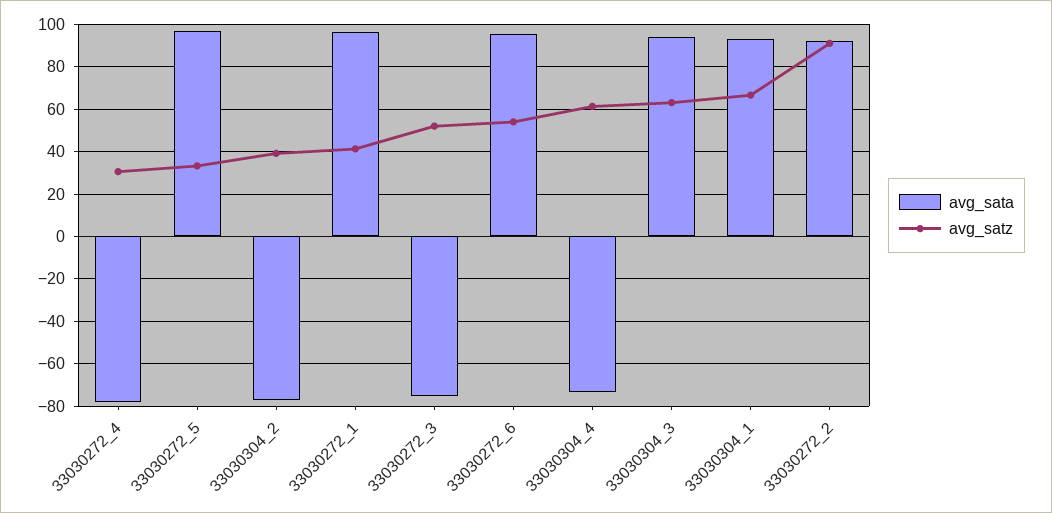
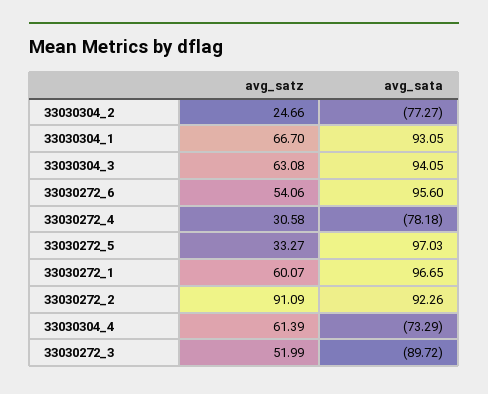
avg_satz, 33030304_2: 40 -> 24.66
avg_satz, 33030272_1: 40 -> 60.07
avg_sata, 33030272_3: -75 -> -89.72

